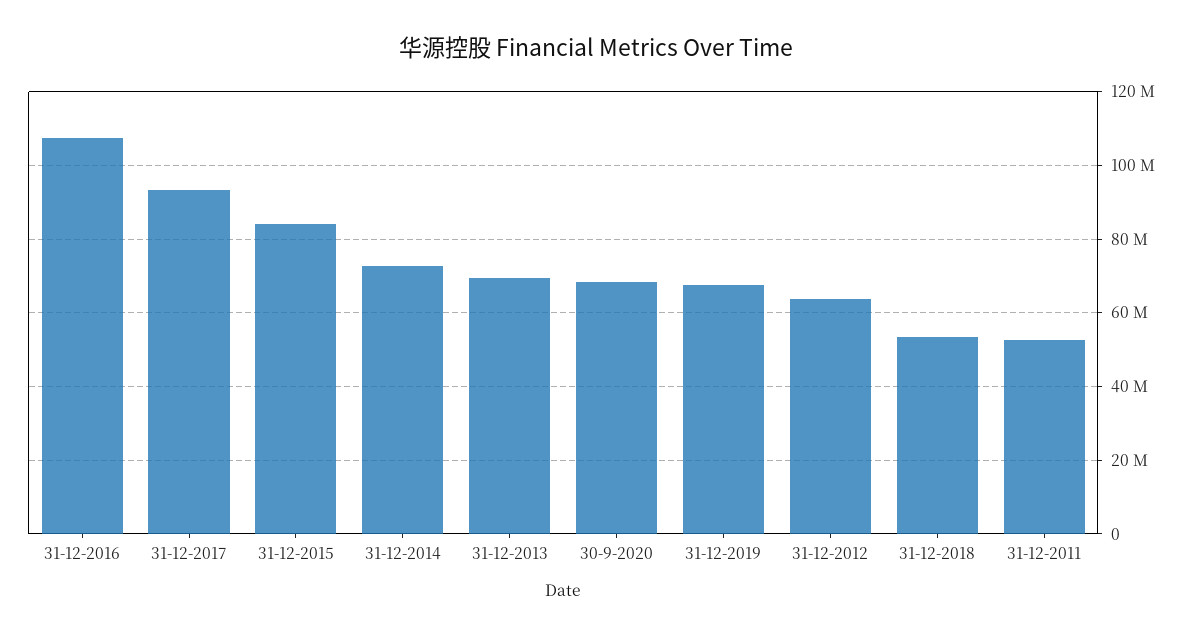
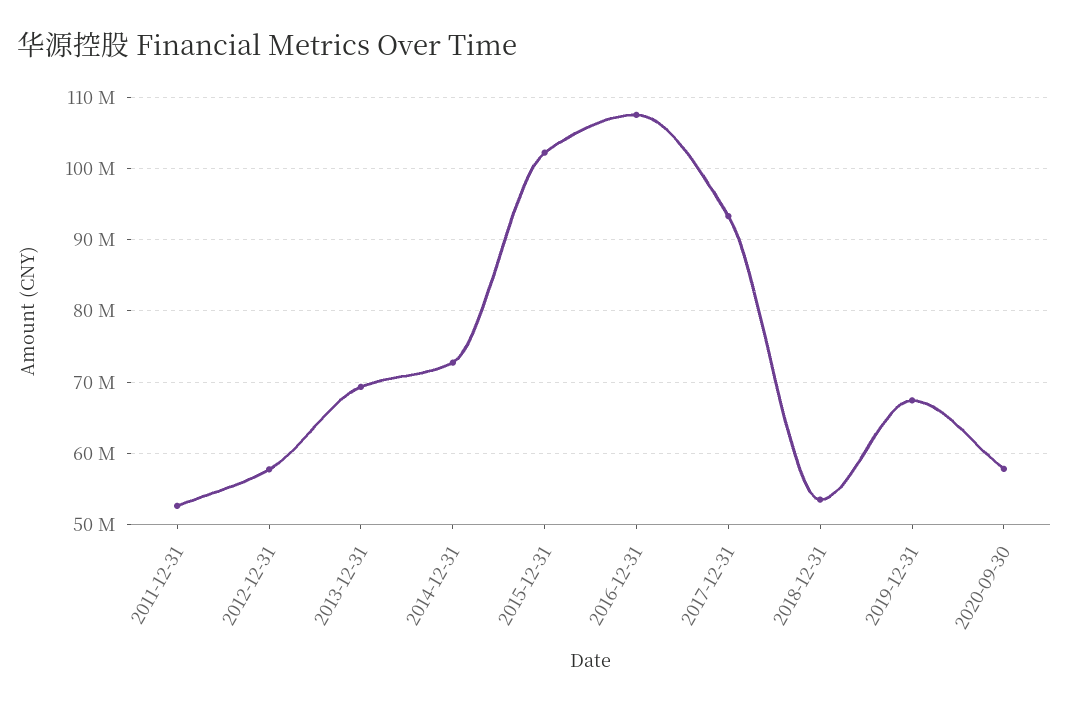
31-12-2015: 84000000 -> 102000000
30-9-2020: 68000000 -> 58000000
31-12-2012: 64000000 -> 58000000

